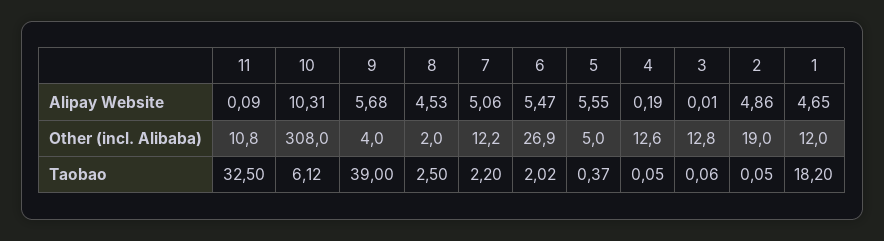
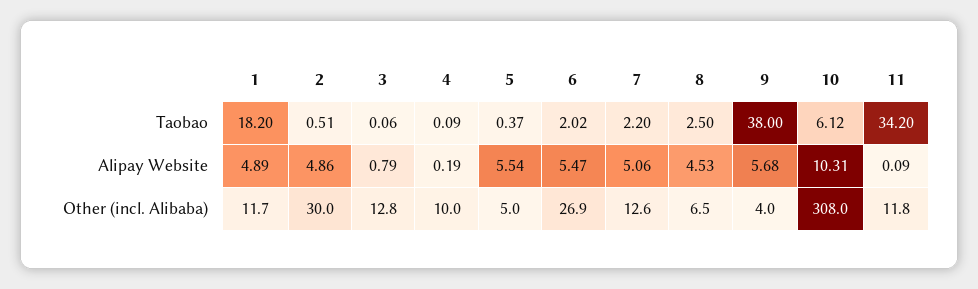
5, Alipay Website: 5.55 -> 5.54
3, Alipay Website: 0.01 -> 0.79
1, Alipay Website: 4.65 -> 4.89
11, Other (incl. Alibaba): 10.8 -> 11.8
8, Other (incl. Alibaba): 2 -> 6.5
7, Other (incl. Alibaba): 12.2 -> 12.6
4, Other (incl. Alibaba): 12.6 -> 10
2, Other (incl. Alibaba): 19 -> 30
1, Other (incl. Alibaba): 12 -> 11.7
11, Taobao: 32.5 -> 34.2
9, Taobao: 39 -> 38
4, Taobao: 0.05 -> 0.09
2, Taobao: 0.05 -> 0.51

